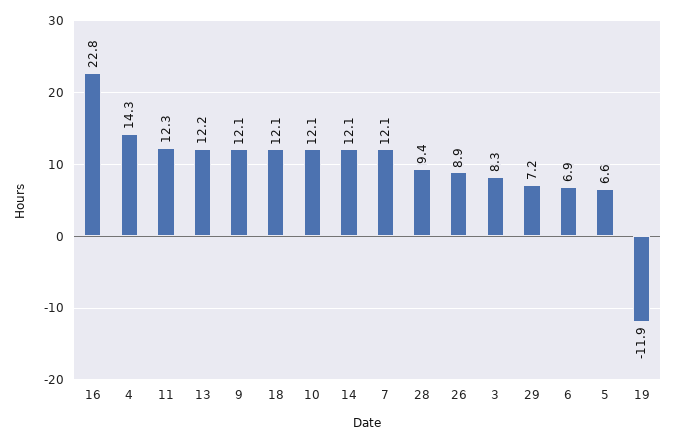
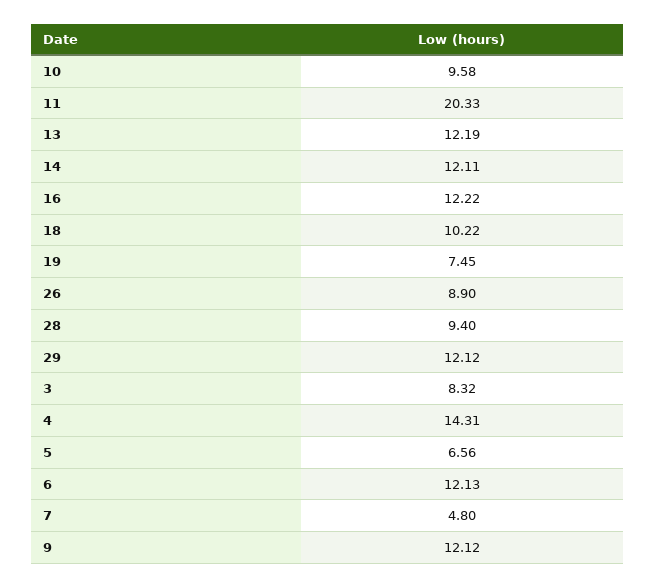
16: 22.8 -> 12.22
11: 12.3 -> 20.33
18: 12.1 -> 10.22
10: 12.1 -> 9.58
7: 12.1 -> 4.8
29: 7.2 -> 12.12
6: 6.9 -> 12.13
19: -11.9 -> 7.45

